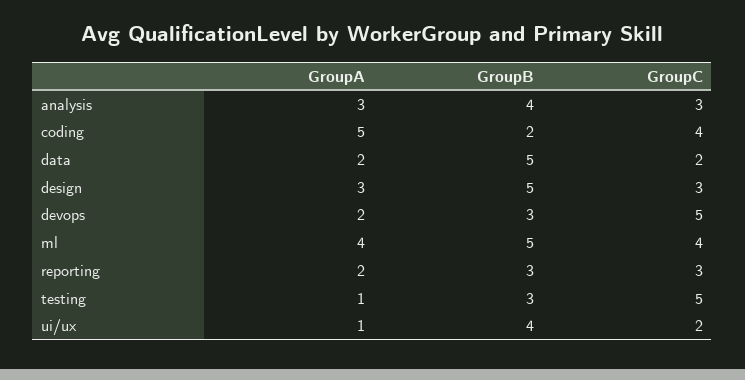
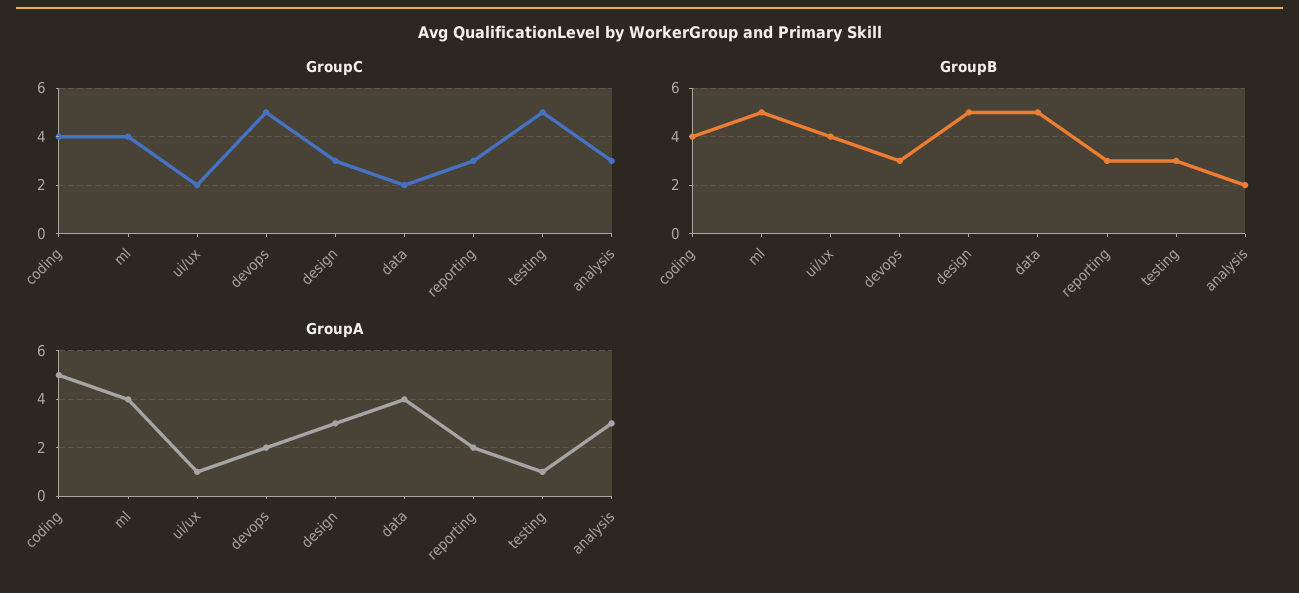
GroupB, analysis: 4 -> 2
GroupB, coding: 2 -> 4
GroupA, data: 2 -> 4

